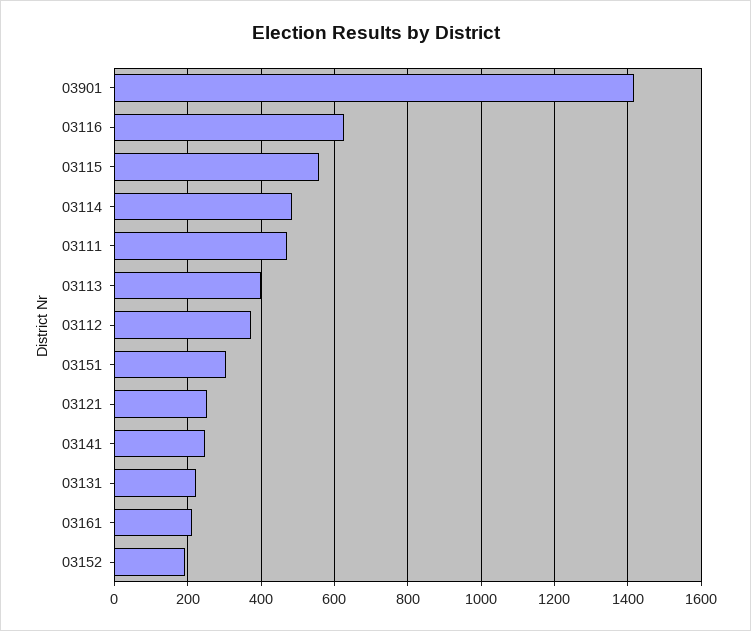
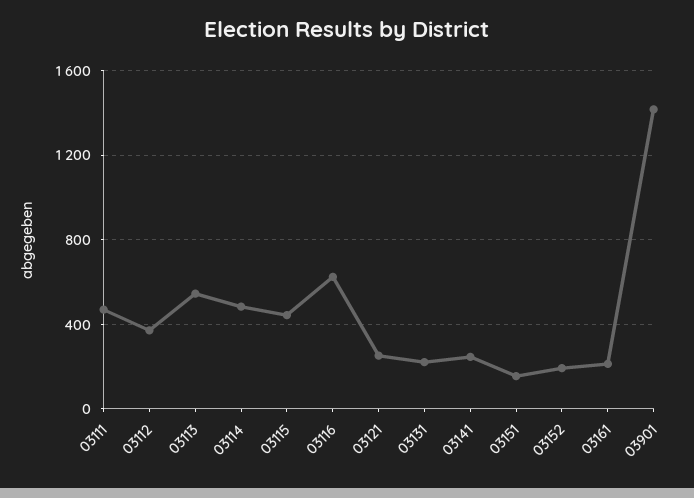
03115: 560 -> 450
03113: 400 -> 550
03151: 300 -> 150

